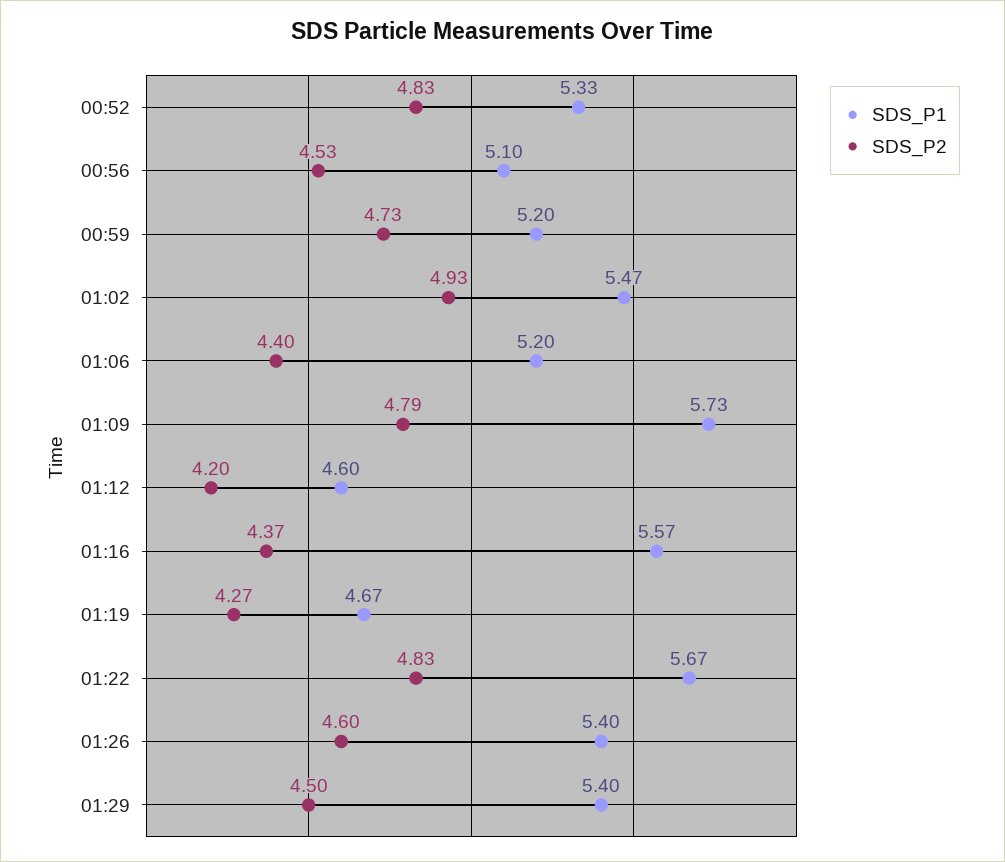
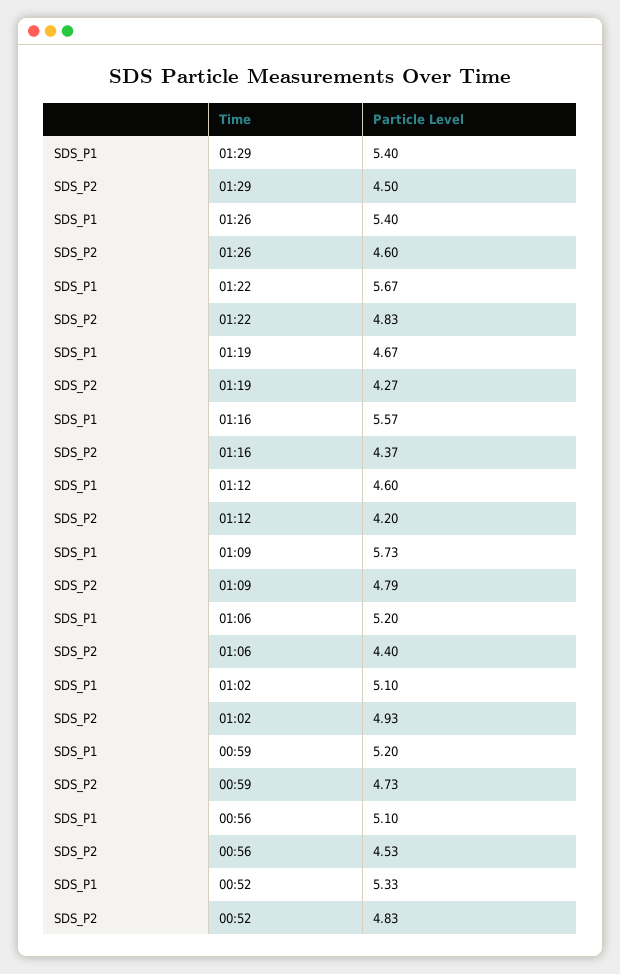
SDS_P1, 01:02: 5.47 -> 5.1

